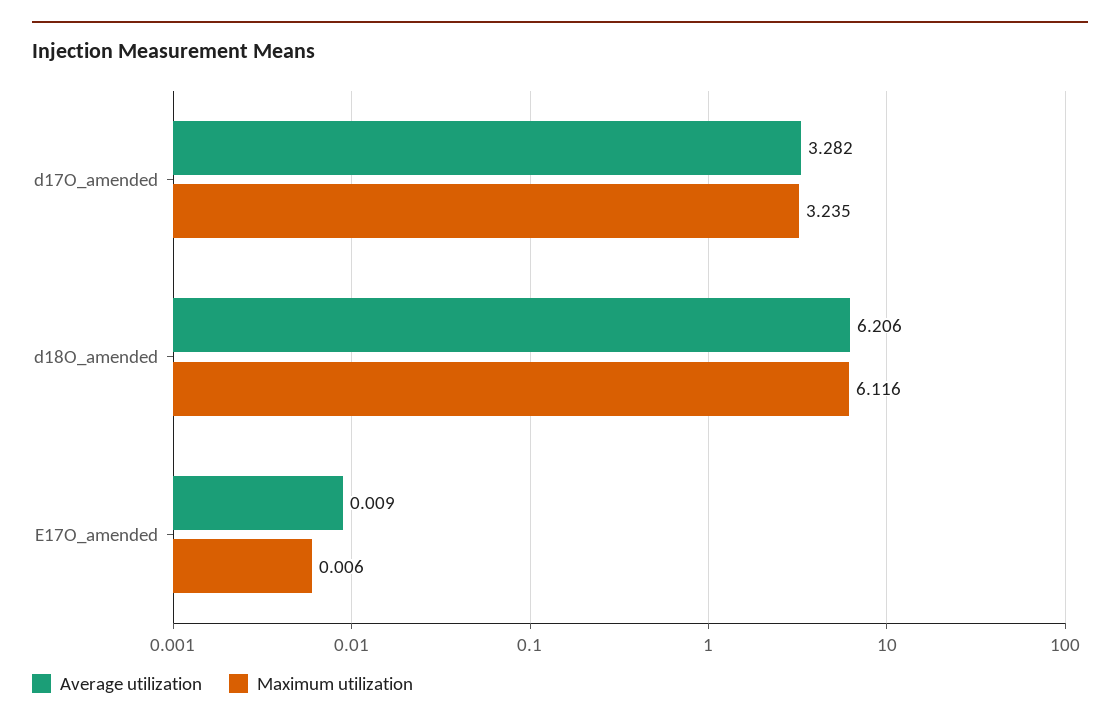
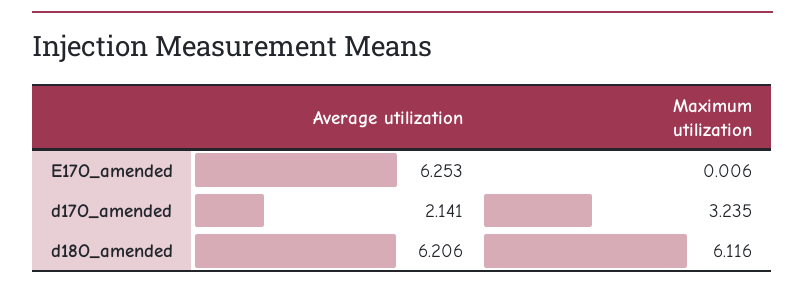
Average utilization, d17O_amended: 3.282 -> 2.141
Average utilization, E17O_amended: 0.009 -> 6.253

